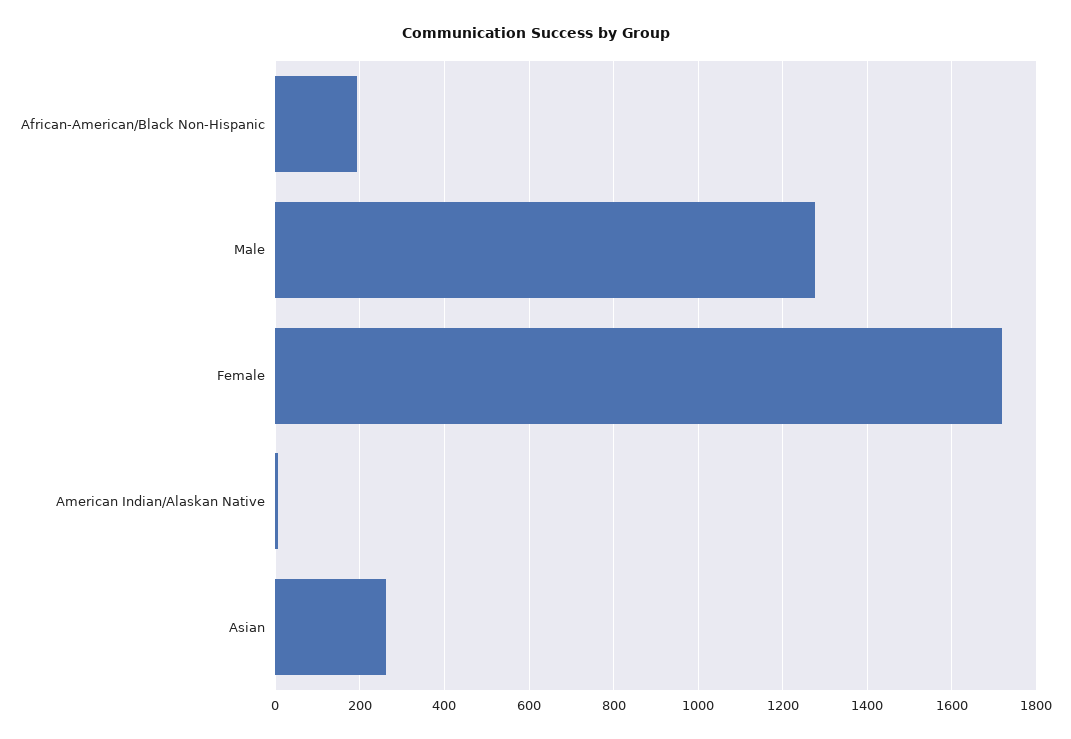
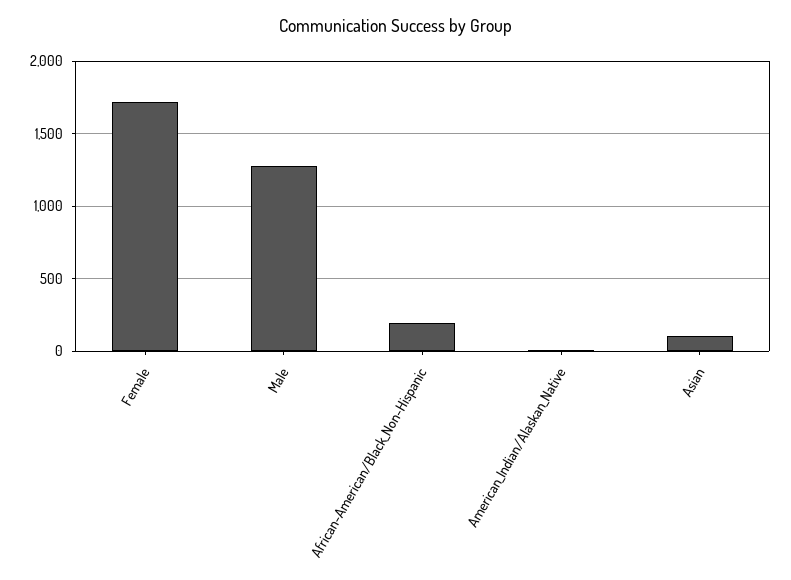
Asian: 260 -> 100

